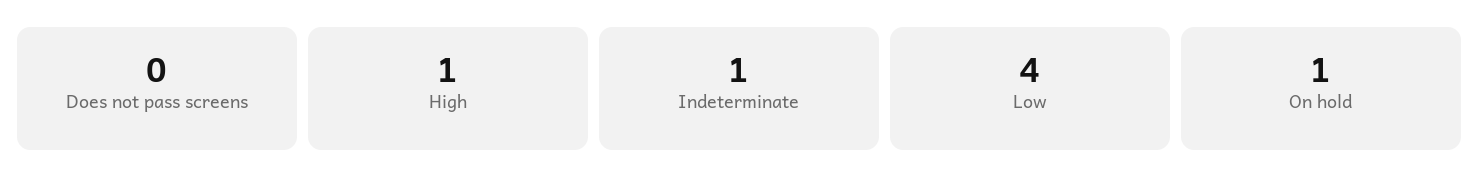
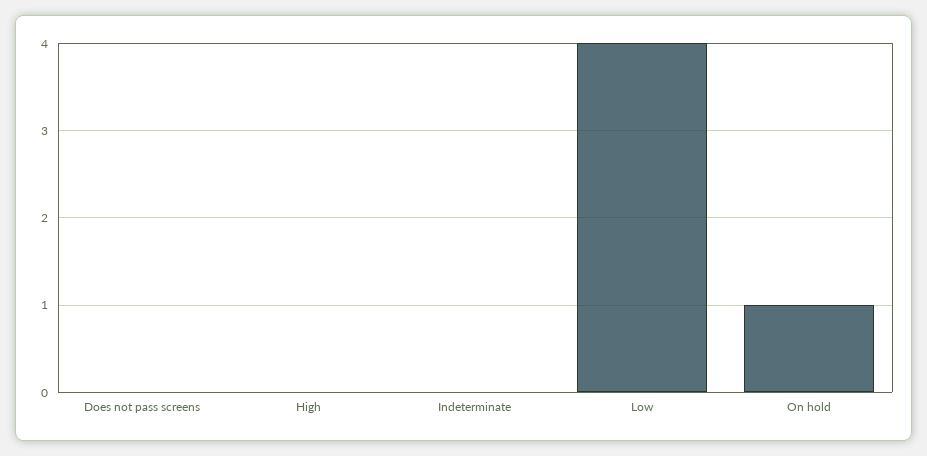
High: 1 -> 0
Indeterminate: 1 -> 0

